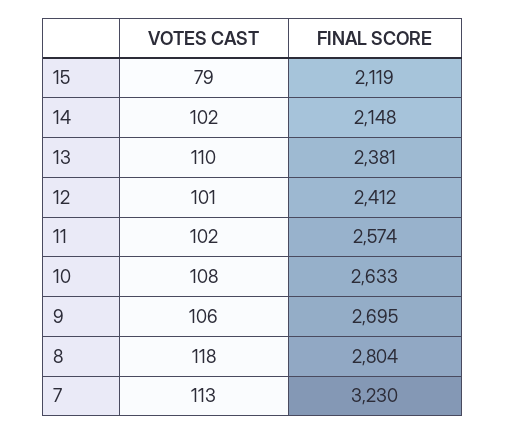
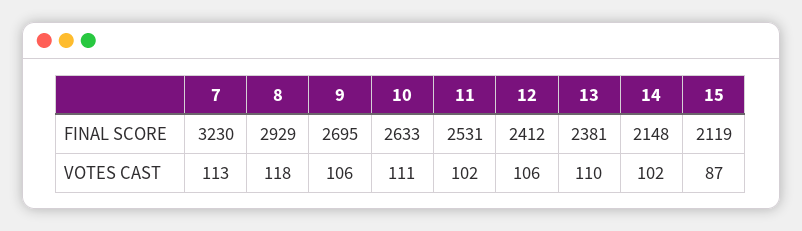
VOTES CAST, 15: 79 -> 87
VOTES CAST, 12: 101 -> 106
FINAL SCORE, 11: 2574 -> 2531
VOTES CAST, 10: 108 -> 111
FINAL SCORE, 8: 2804 -> 2929

